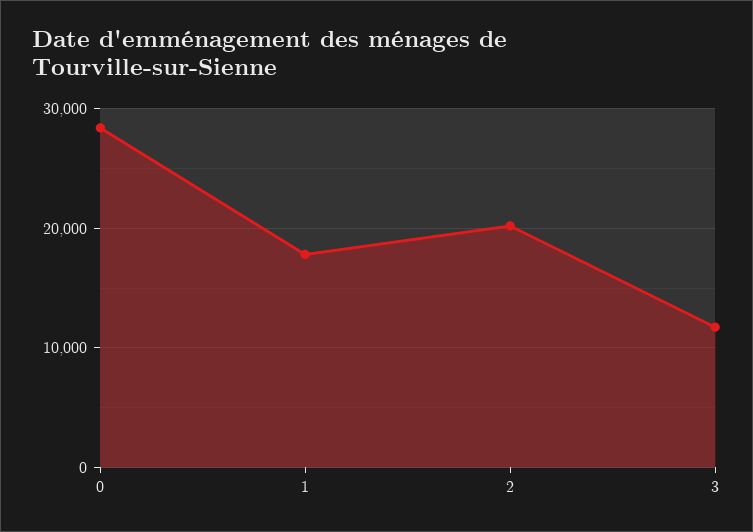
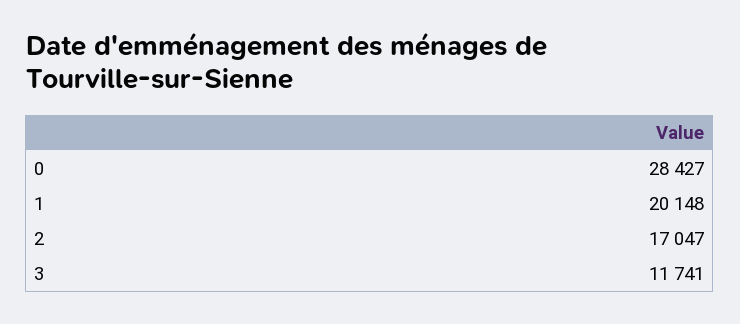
1: 18000 -> 20148
2: 20000 -> 17047

